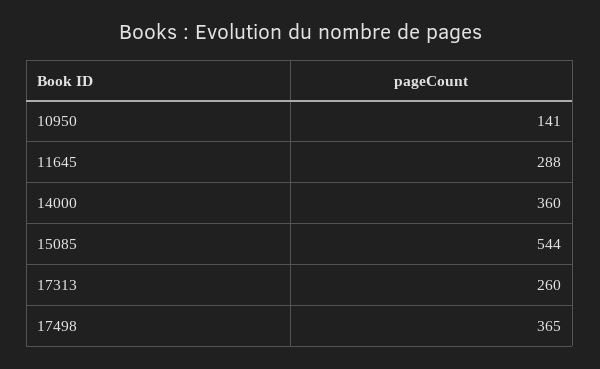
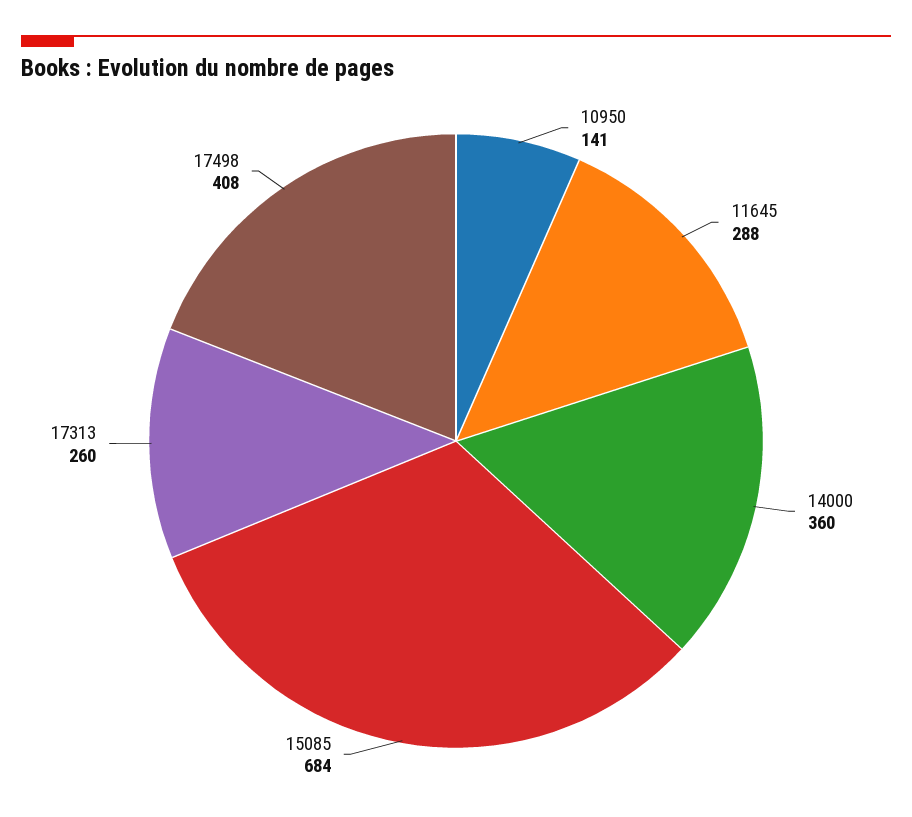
15085: 544 -> 684
17498: 365 -> 408

